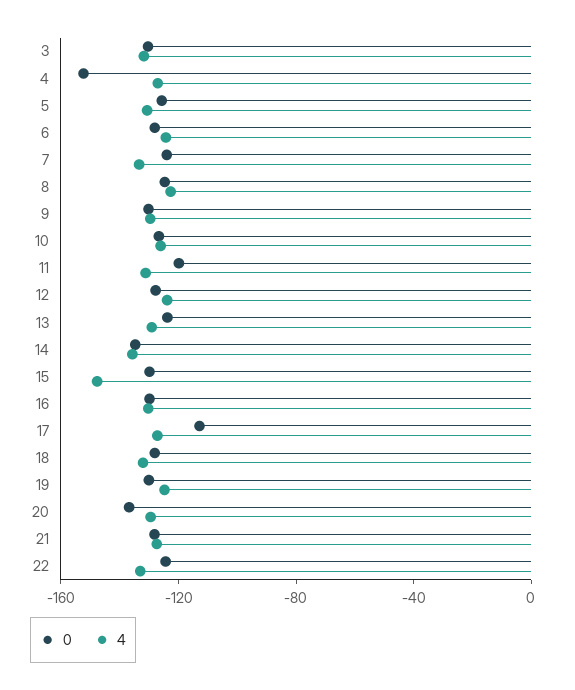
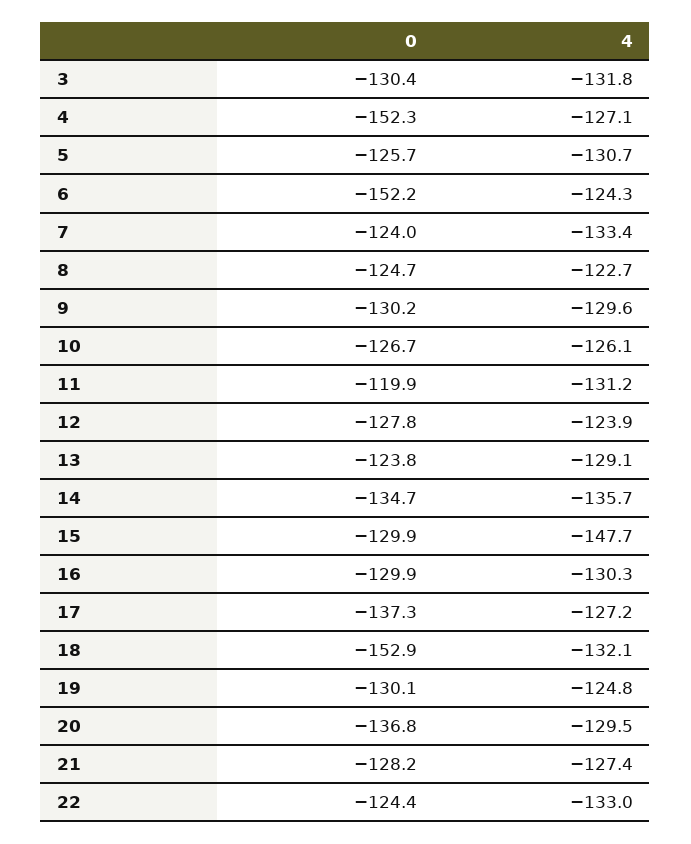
0, 6: -130 -> -152.2
0, 17: -110 -> -137.3
0, 18: -130 -> -152.9

